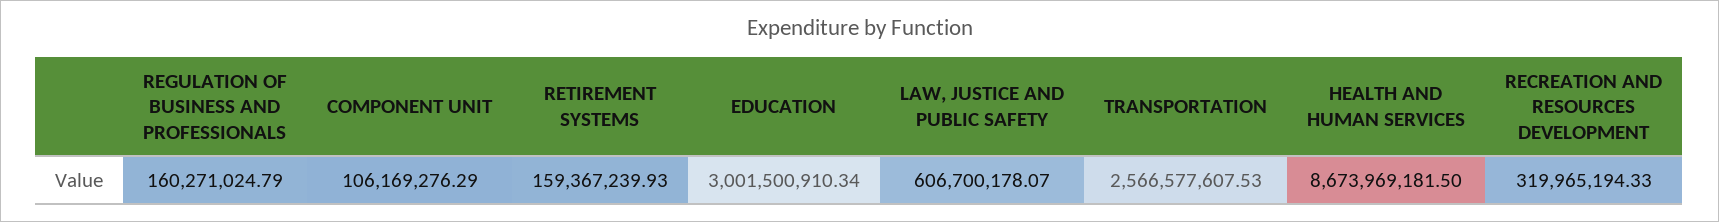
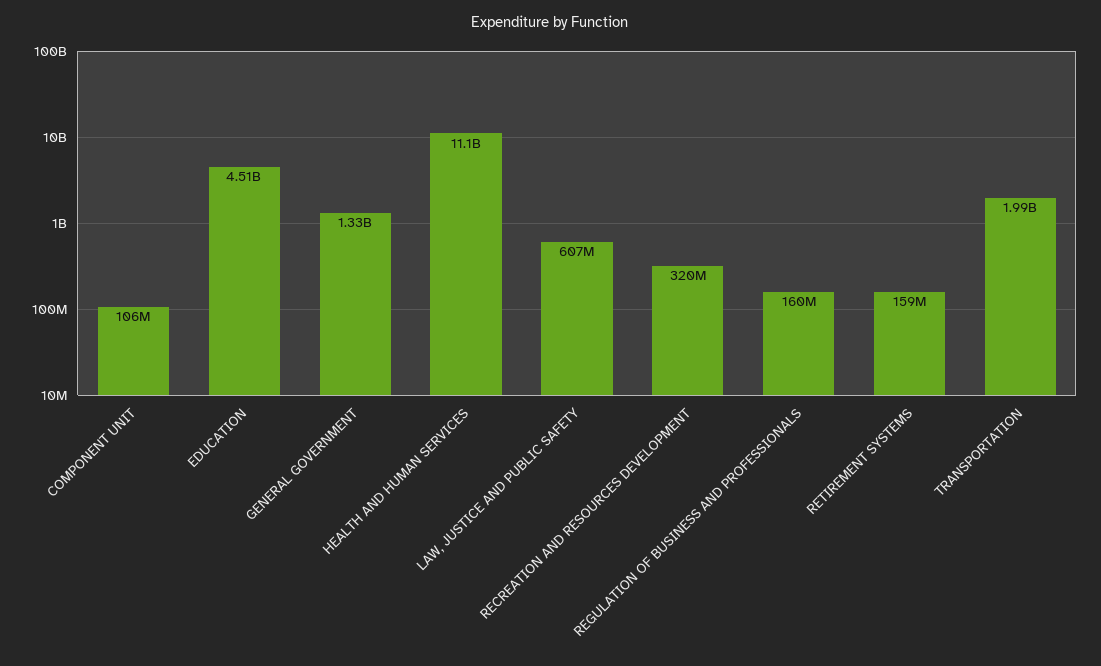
EDUCATION: 3001500910.34 -> 4510000000
TRANSPORTATION: 2566577607.53 -> 1990000000
HEALTH AND HUMAN SERVICES: 8673969181.5 -> 11100000000
GENERAL GOVERNMENT: none -> 1330000000

